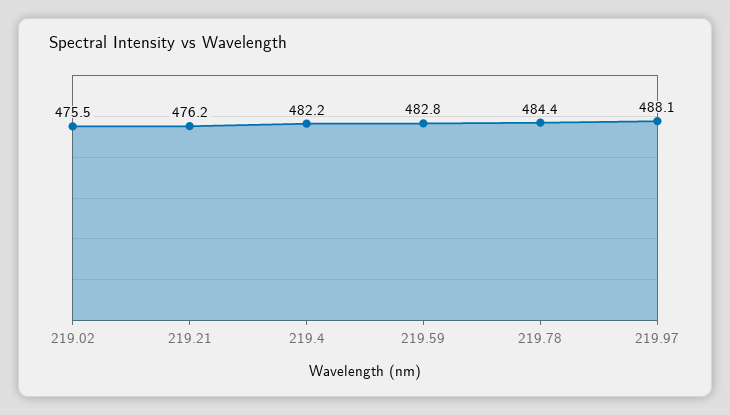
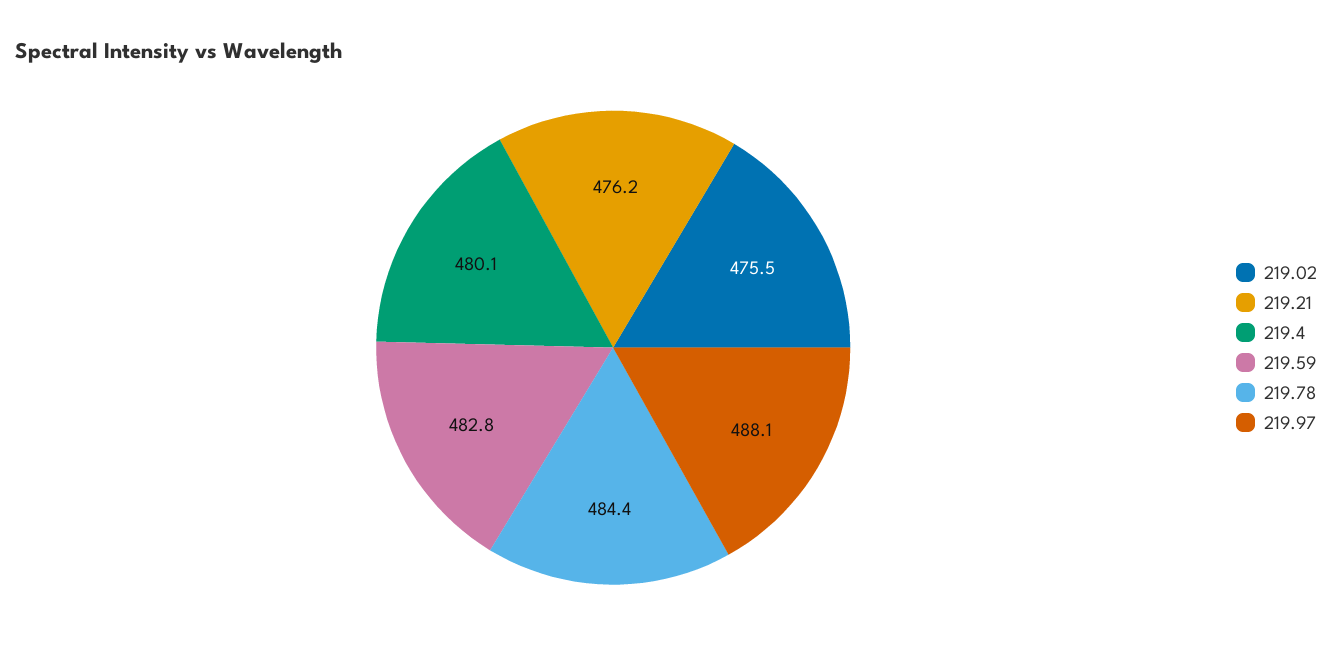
219.4: 482.2 -> 480.1

